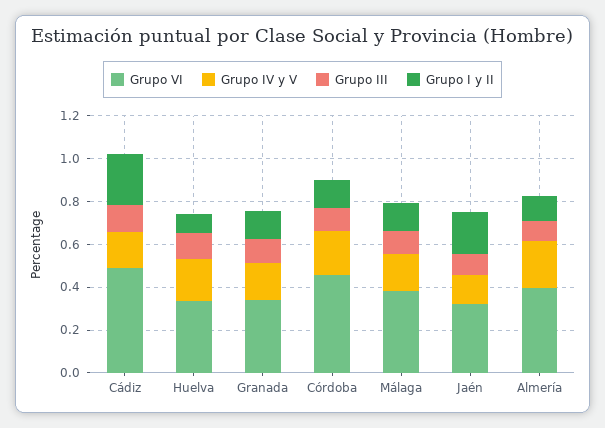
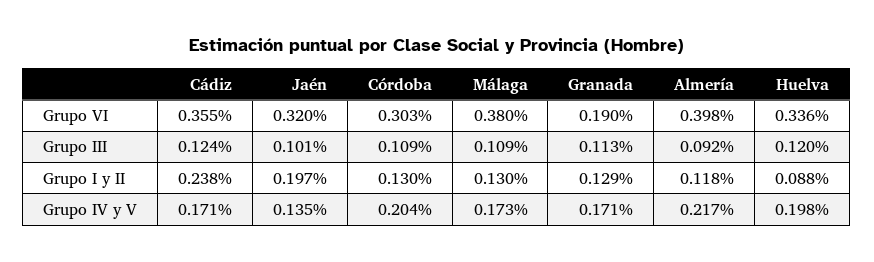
Grupo VI, Cádiz: 0.5 -> 0.355
Grupo VI, Granada: 0.35 -> 0.19
Grupo VI, Córdoba: 0.45 -> 0.303

